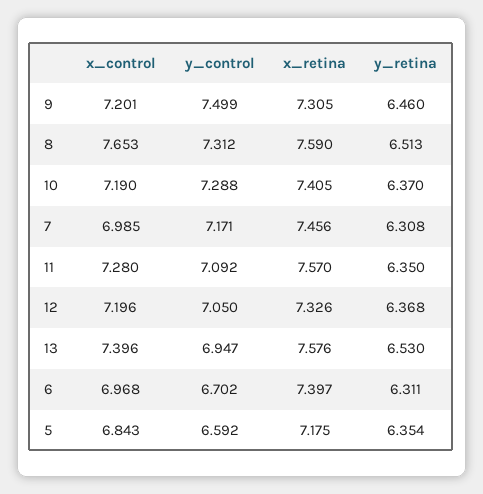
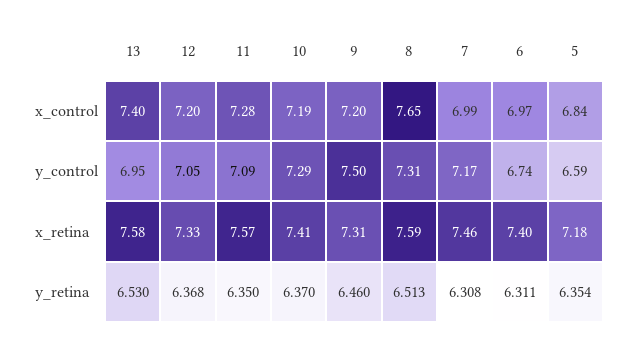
y_control, 6: 6.702 -> 6.74

